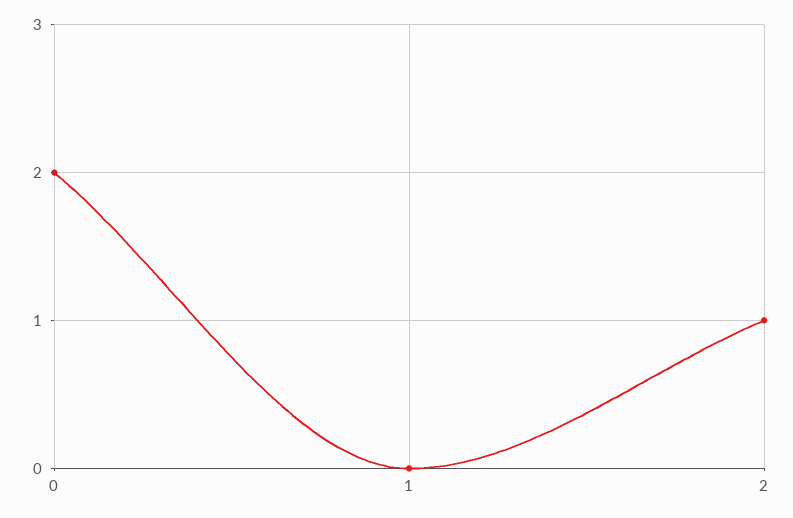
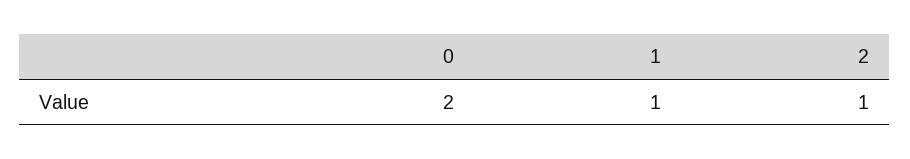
1: 0 -> 1

